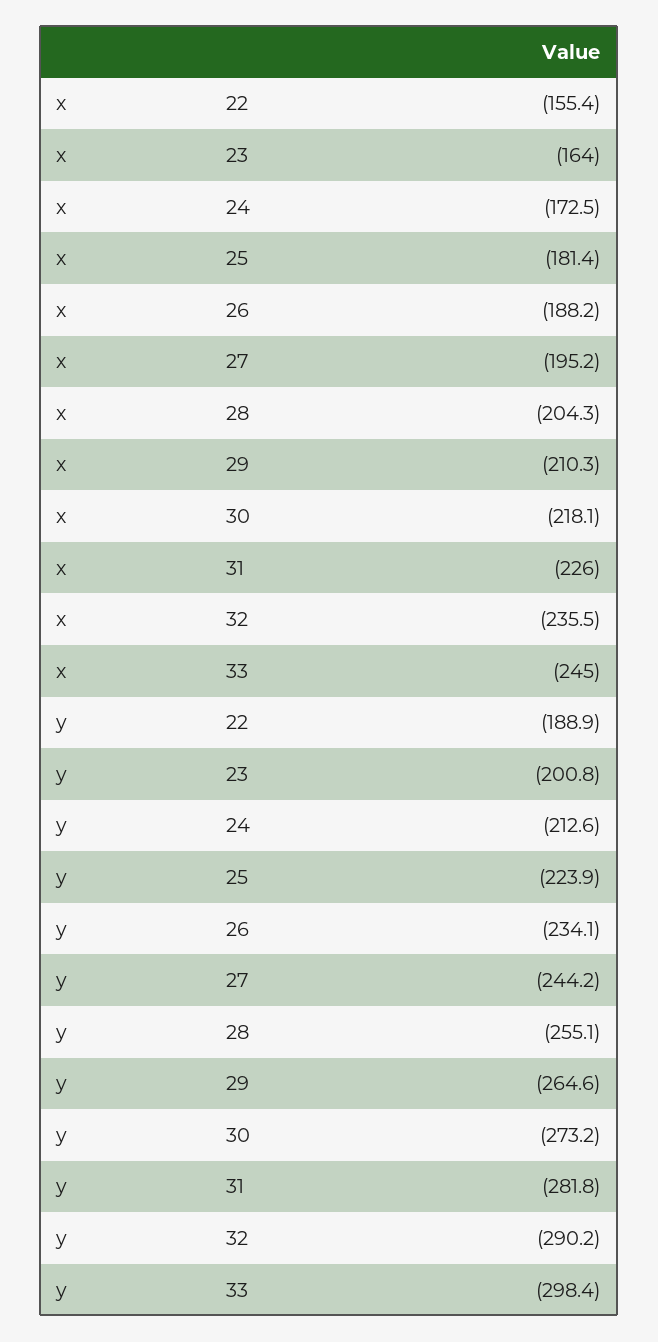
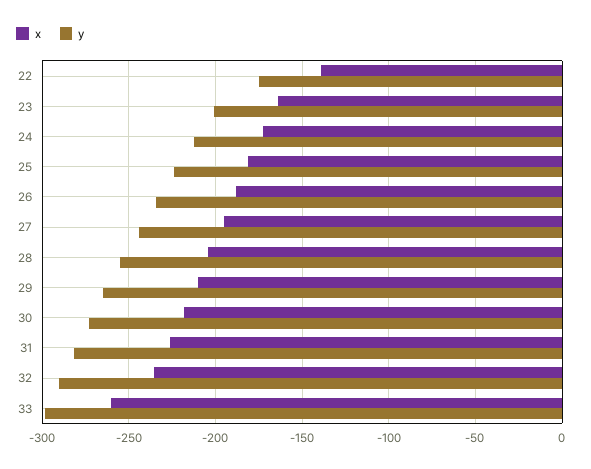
x, 22: -155.4 -> -140
x, 33: -245 -> -260
y, 22: -188.9 -> -175

